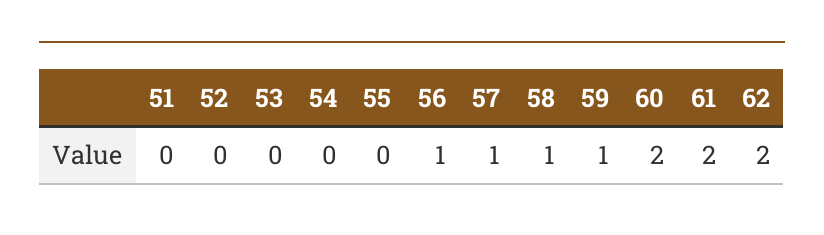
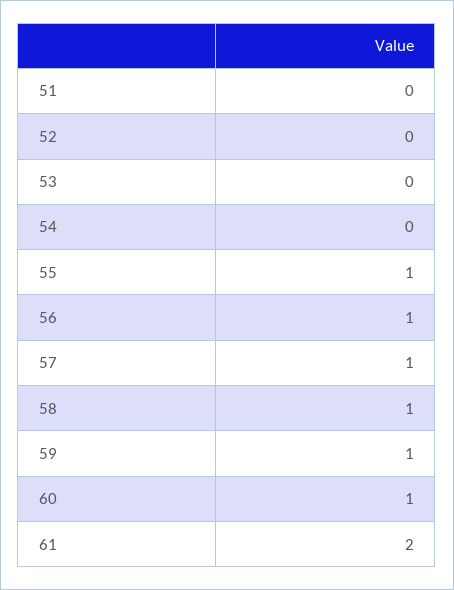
55: 0 -> 1
60: 2 -> 1
62: 2 -> none

